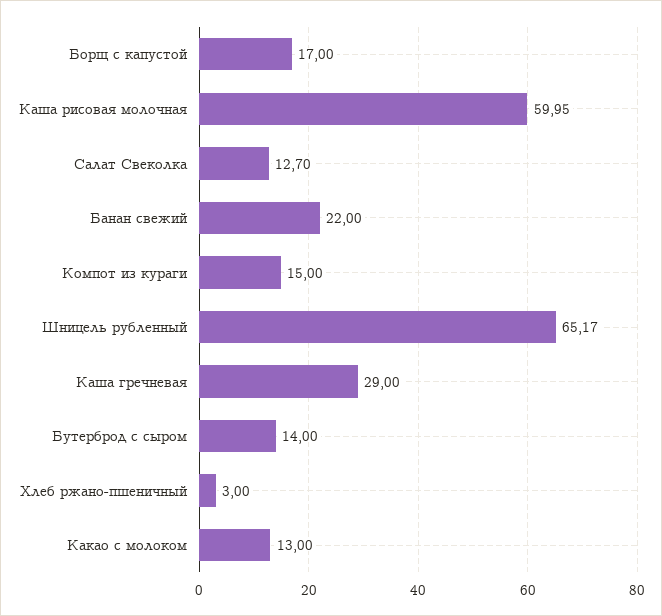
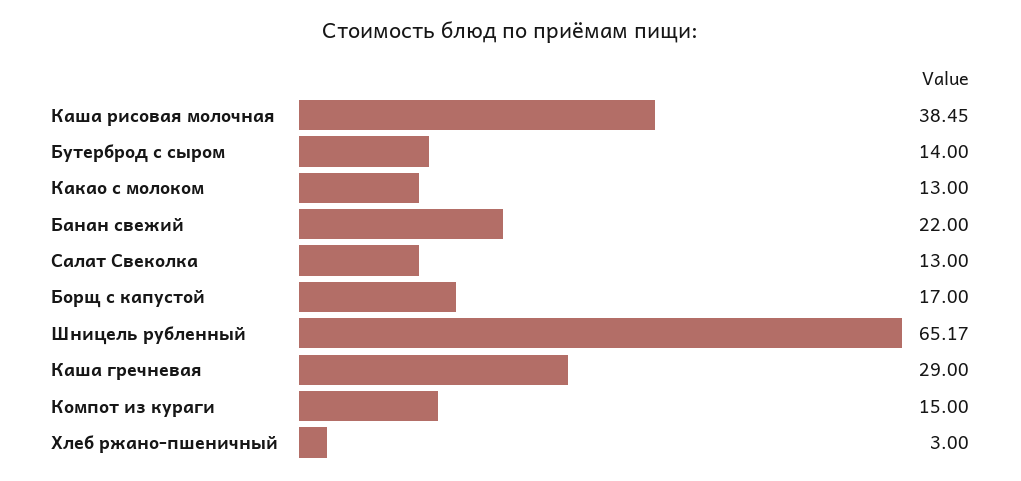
Каша рисовая молочная: 59.95 -> 38.45
Салат Свеколка: 12.7 -> 13

